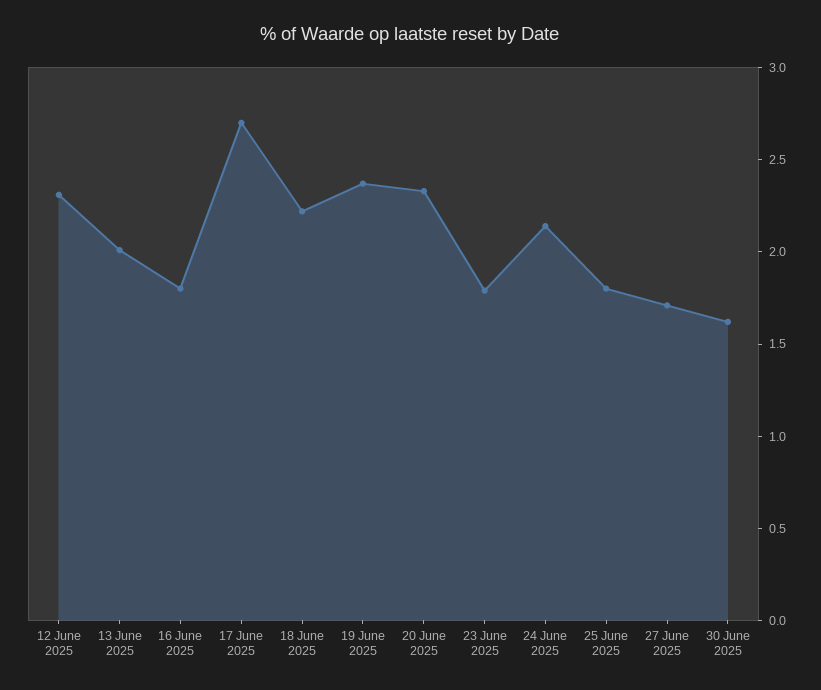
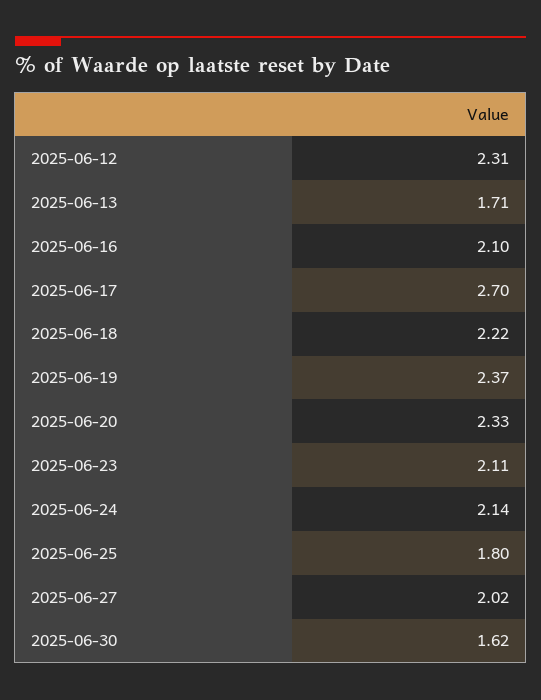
13 June 2025: 2 -> 1.71
16 June 2025: 1.8 -> 2.1
23 June 2025: 1.8 -> 2.11
27 June 2025: 1.7 -> 2.02

